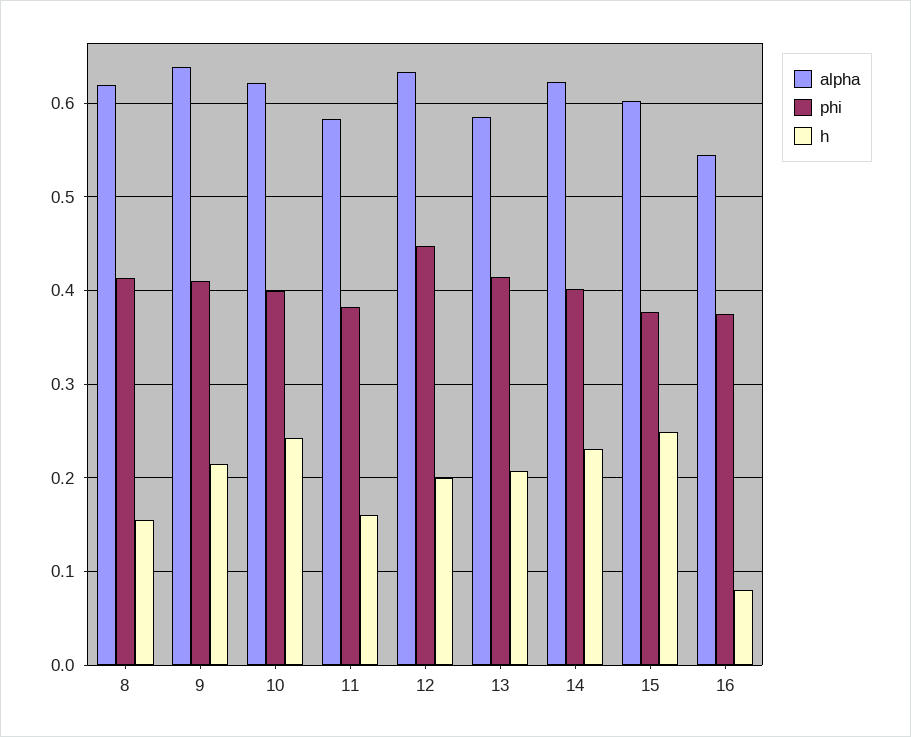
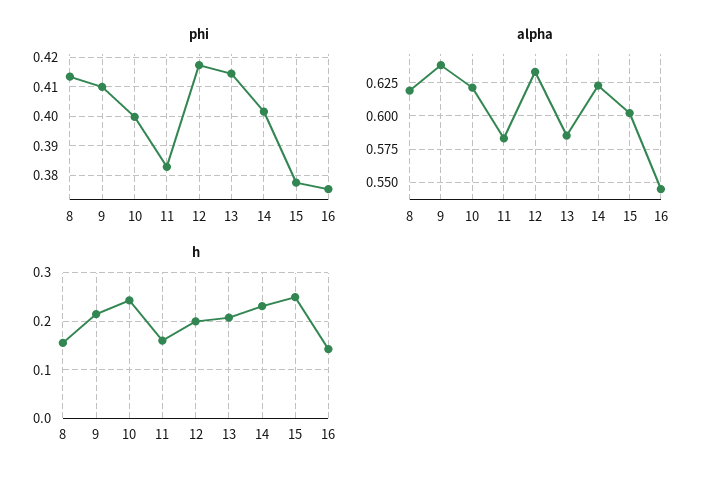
phi, 12: 0.45 -> 0.4175
h, 16: 0.08 -> 0.14

